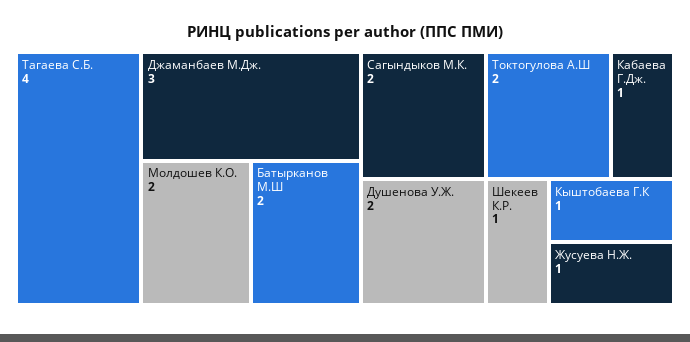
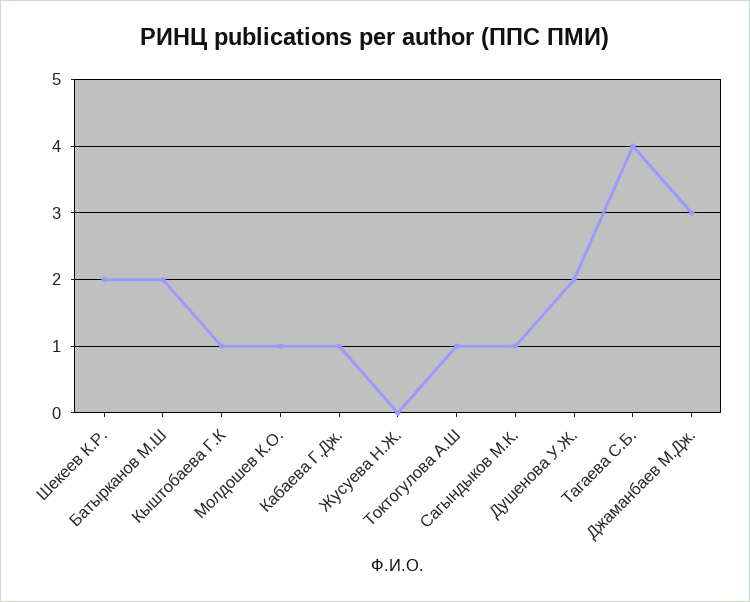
Молдошев К.О.: 2 -> 1
Сагындыков М.К.: 2 -> 1
Токтогулова А.Ш: 2 -> 1
Шекеев К.Р.: 1 -> 2
Жусуева Н.Ж.: 1 -> 0

